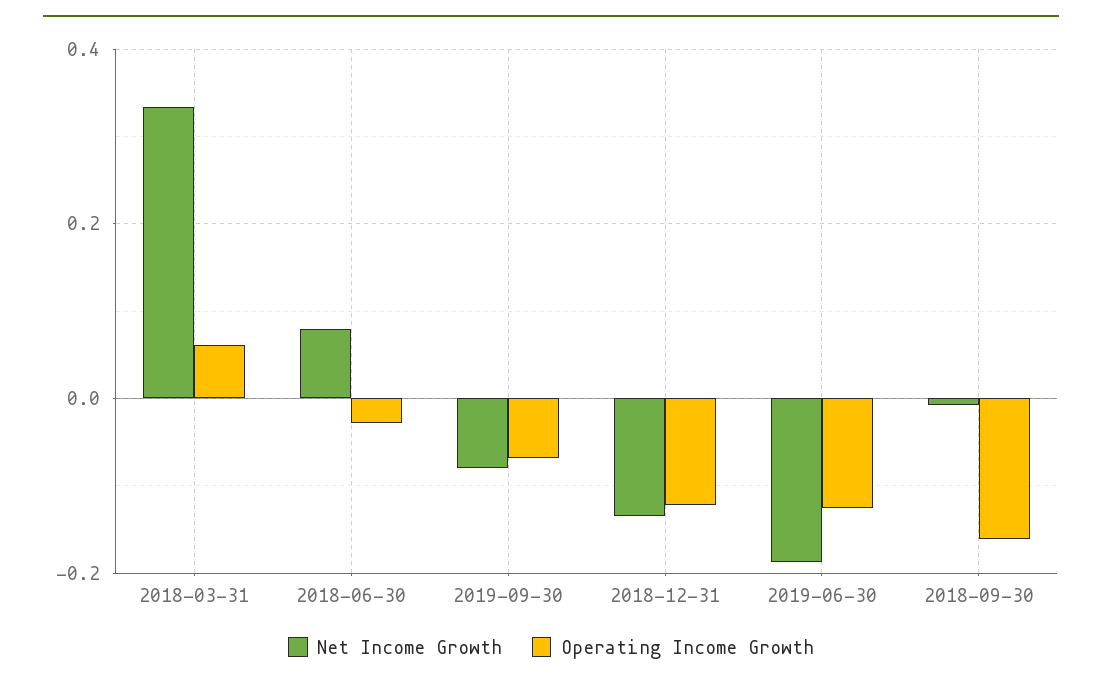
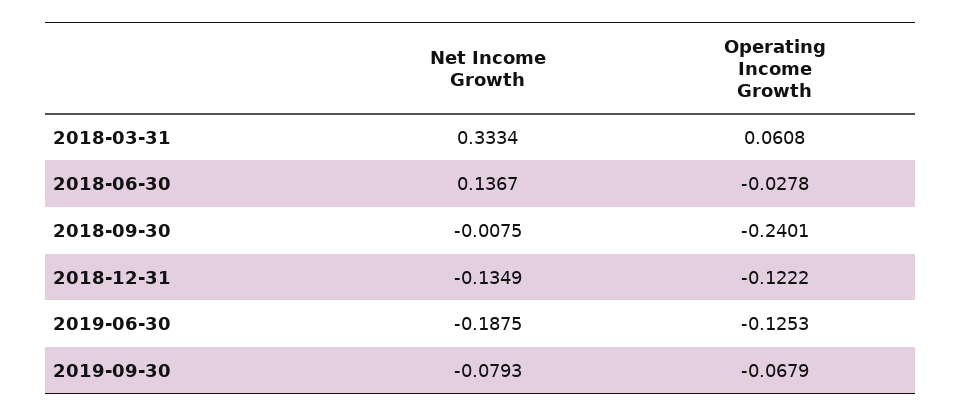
Net Income Growth, 2018-06-30: 0.08 -> 0.1367
Operating Income Growth, 2018-09-30: -0.16 -> -0.2401

